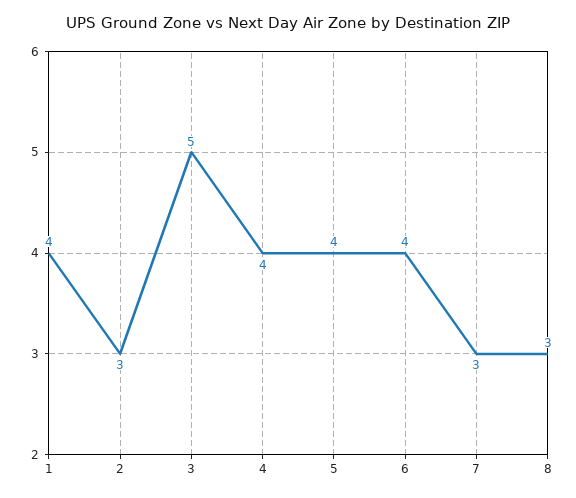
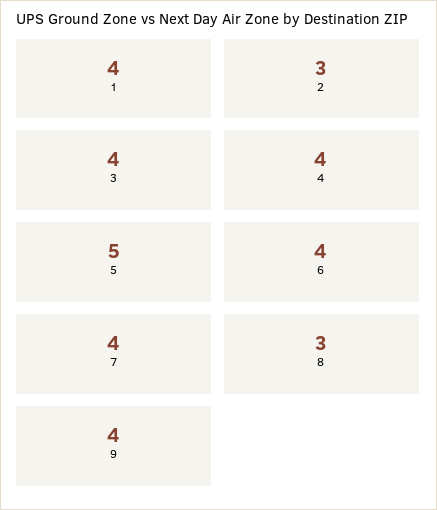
3: 5 -> 4
5: 4 -> 5
7: 3 -> 4
9: none -> 4

